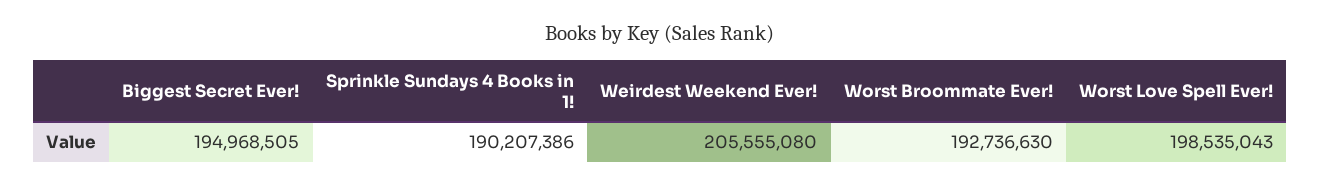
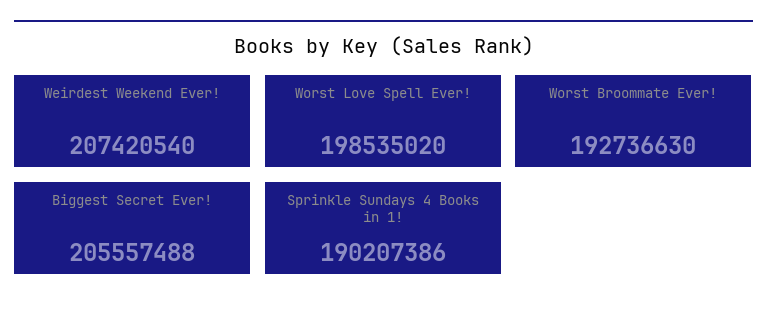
Biggest Secret Ever!: 194968505 -> 205557488
Weirdest Weekend Ever!: 205555080 -> 207420540
Worst Love Spell Ever!: 198535043 -> 198535020

